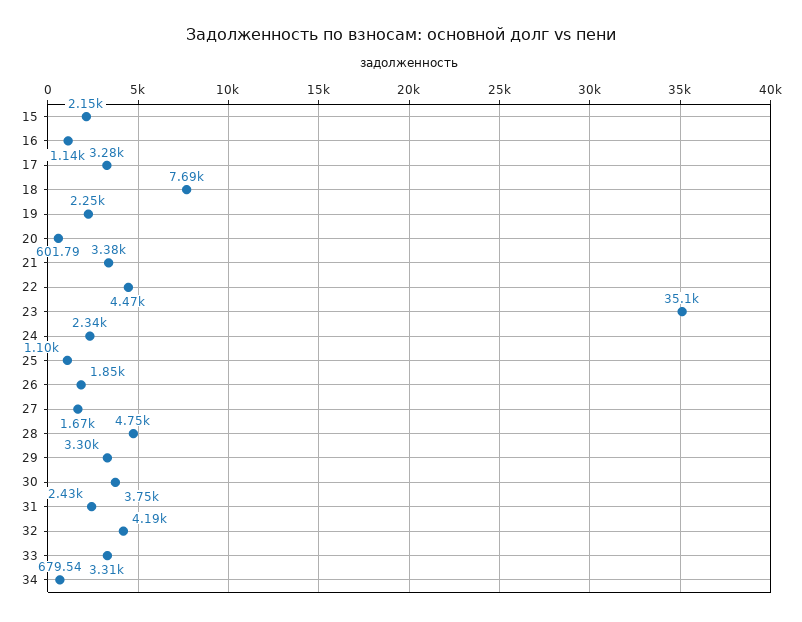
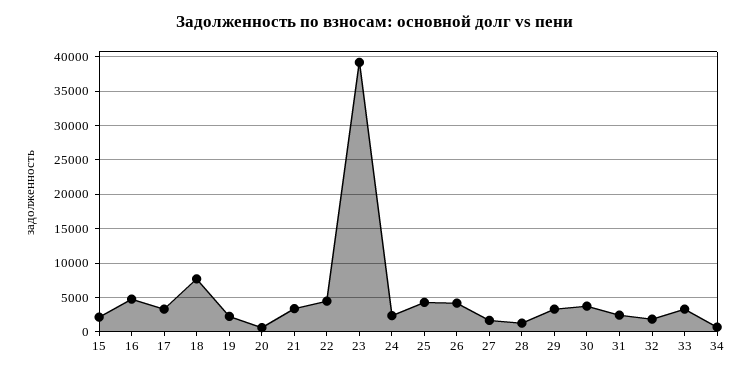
16: 1140 -> 5000
23: 35100 -> 39000
25: 1100 -> 4000
26: 1850 -> 4000
28: 4750 -> 1000
32: 4190 -> 2000

